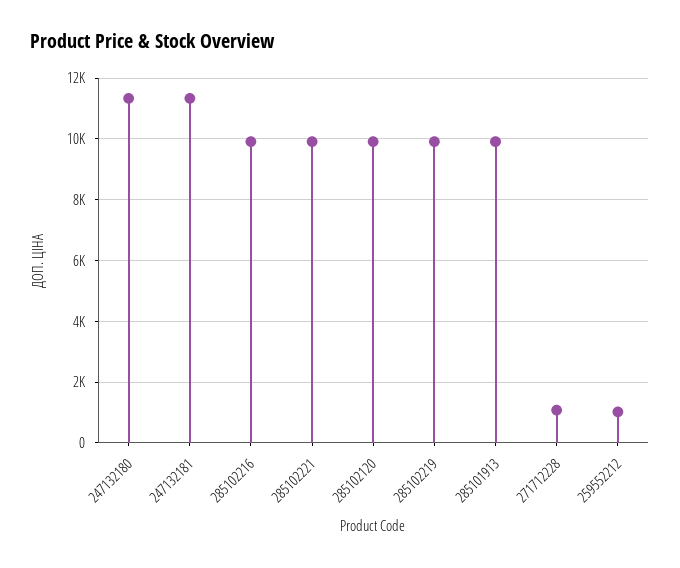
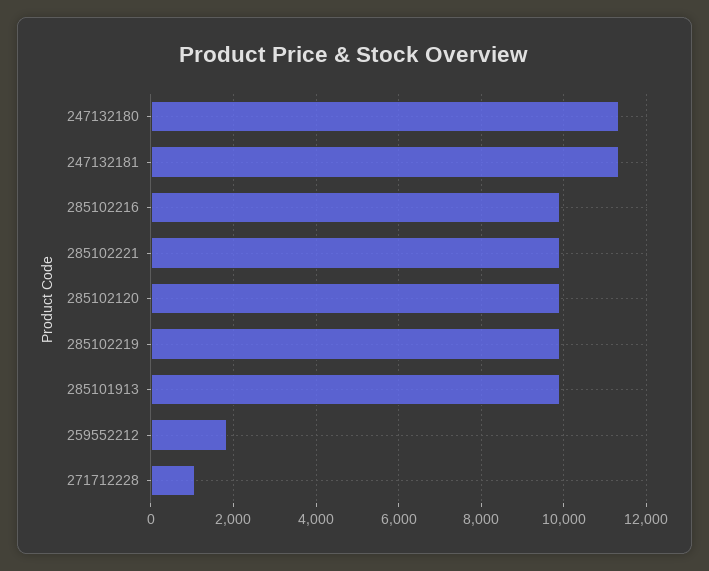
259552212: 1000 -> 1800

